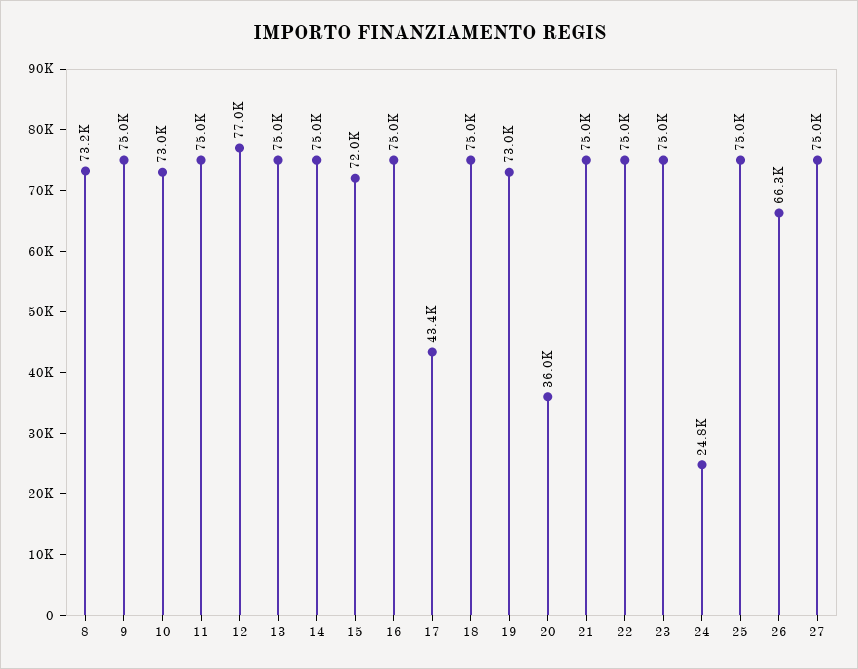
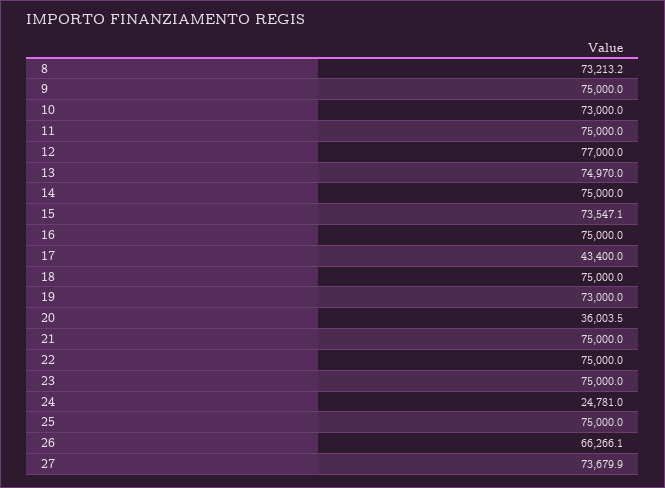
15: 72000 -> 73547.1
27: 75000 -> 73679.9

